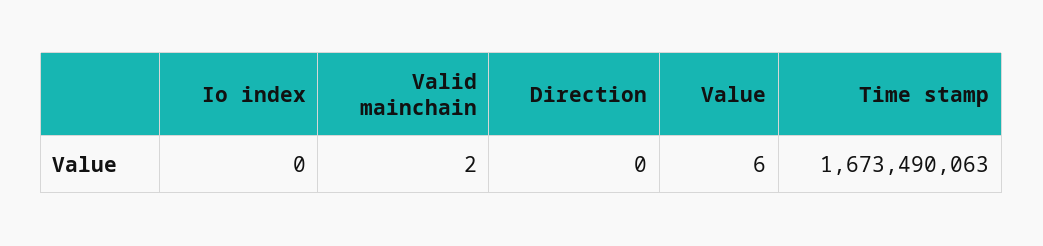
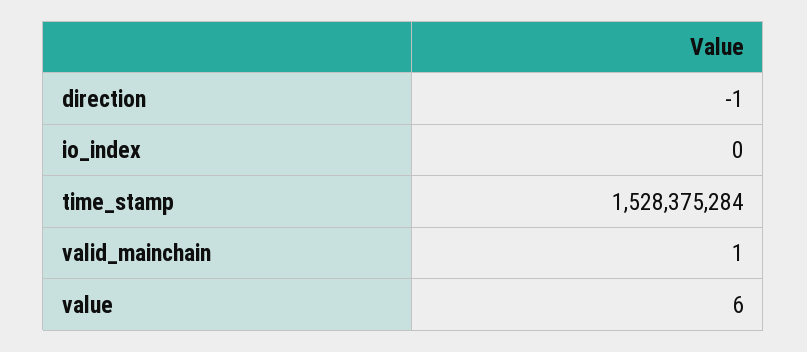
Valid mainchain: 2 -> 1
Direction: 0 -> -1
Time stamp: 1673490063 -> 1528375284

